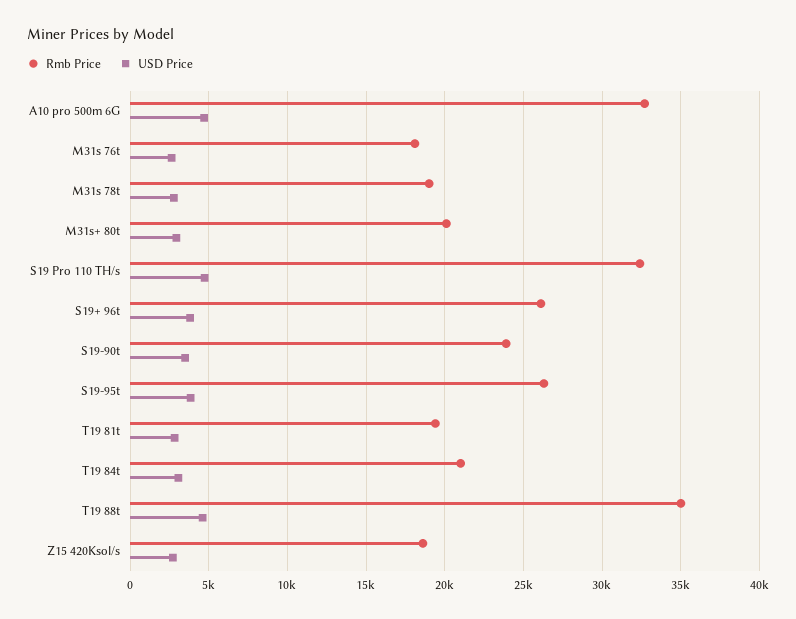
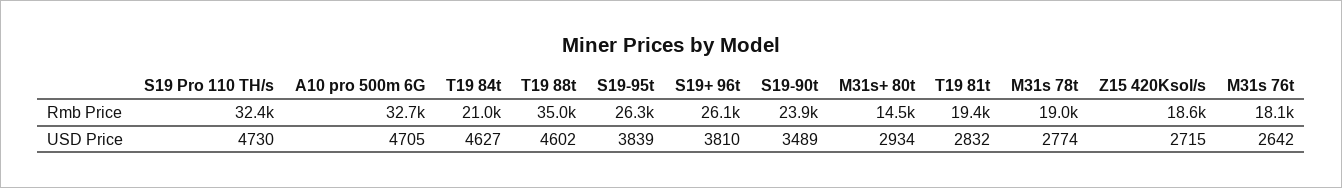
Rmb Price, M31s+ 80t: 20000 -> 14500
USD Price, T19 84t: 3000 -> 4627

